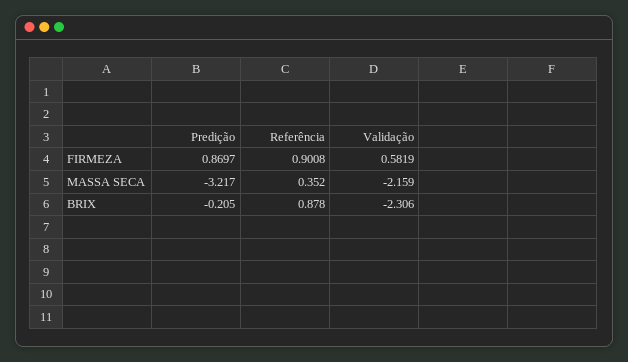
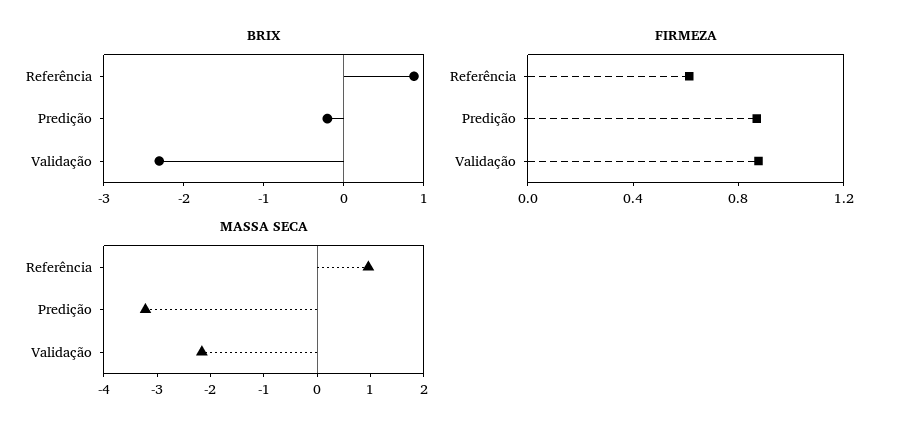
FIRMEZA, Referência: 0.9008 -> 0.6
FIRMEZA, Validação: 0.5819 -> 0.9
MASSA SECA, Referência: 0.352 -> 1

